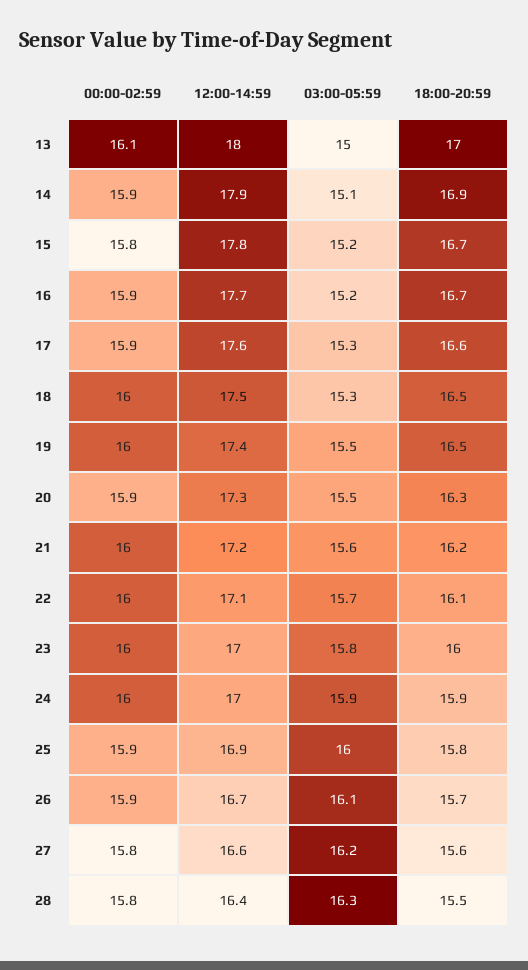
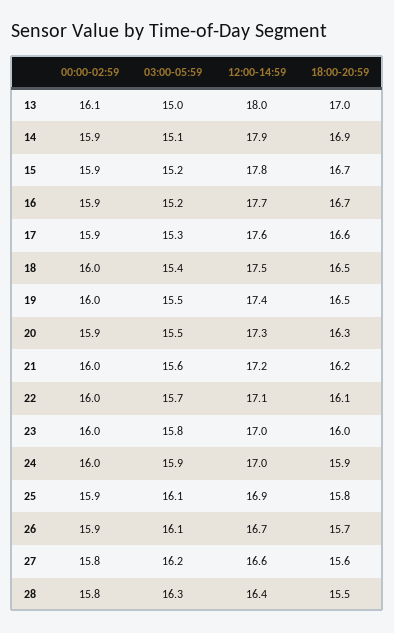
00:00-02:59, 15: 15.8 -> 15.9
03:00-05:59, 18: 15.3 -> 15.4
03:00-05:59, 25: 16 -> 16.1

